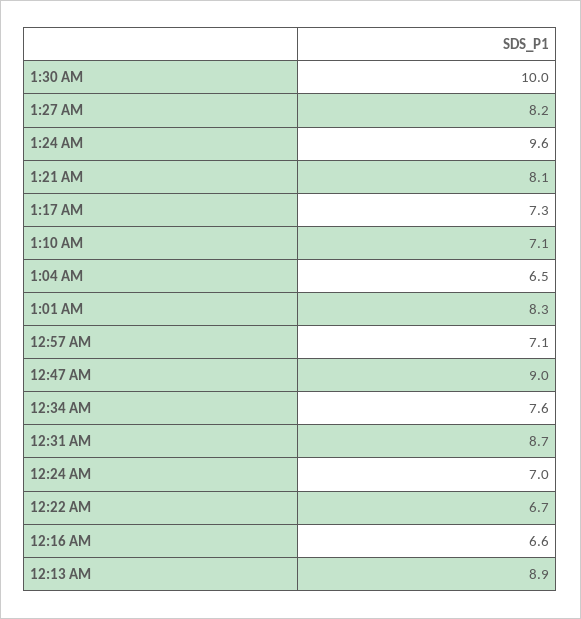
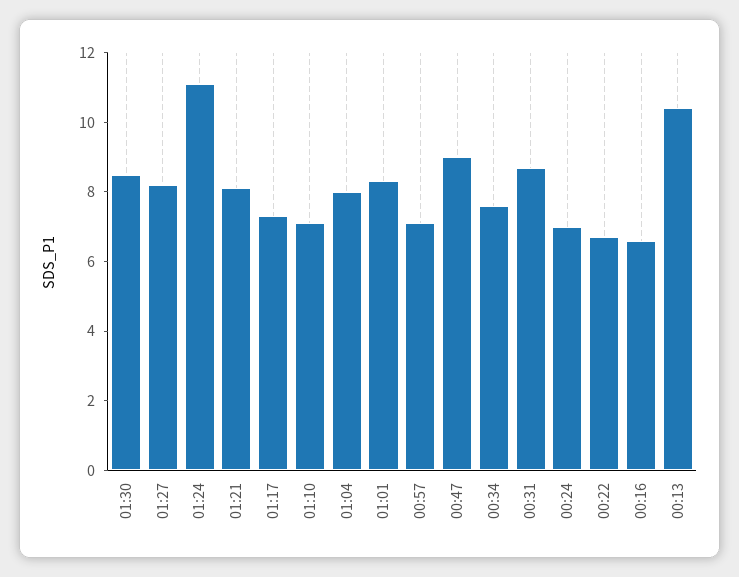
1:30 AM: 10 -> 8.5
1:24 AM: 9.6 -> 11
1:04 AM: 6.5 -> 8
12:13 AM: 8.9 -> 10.5

